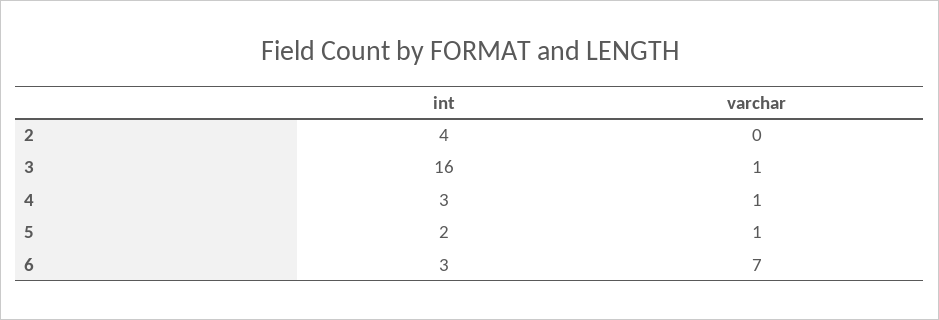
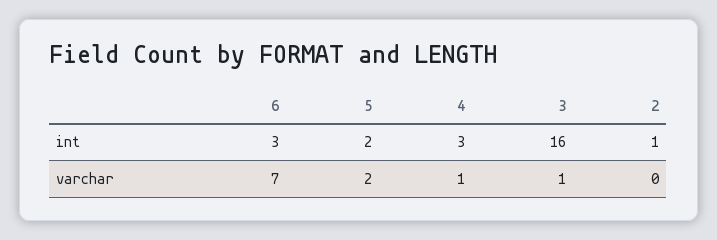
int, 2: 4 -> 1
varchar, 5: 1 -> 2

